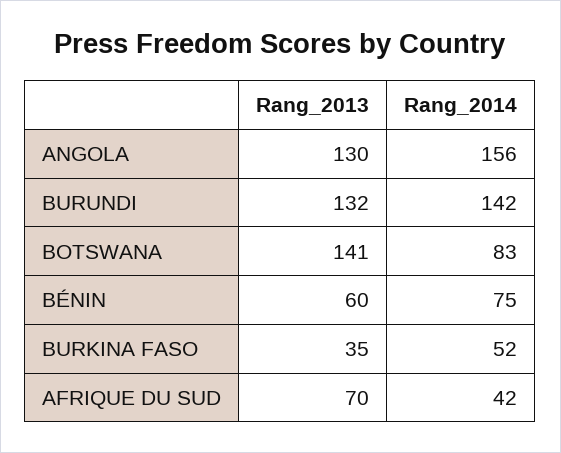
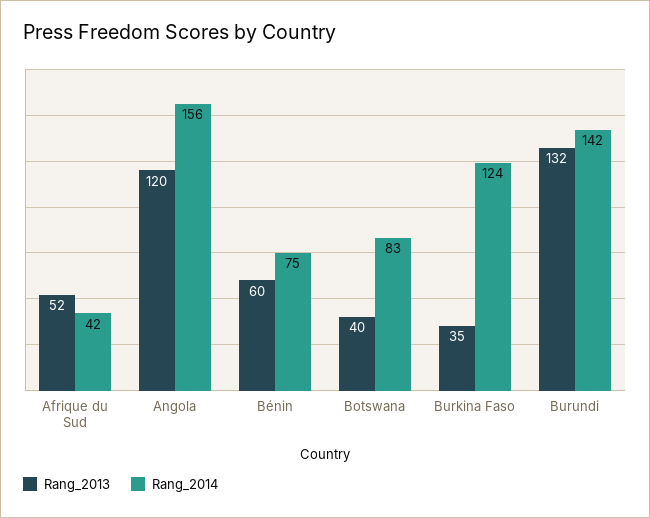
Rang_2013, ANGOLA: 130 -> 120
Rang_2013, BOTSWANA: 141 -> 40
Rang_2014, BURKINA FASO: 52 -> 124
Rang_2013, AFRIQUE DU SUD: 70 -> 52

